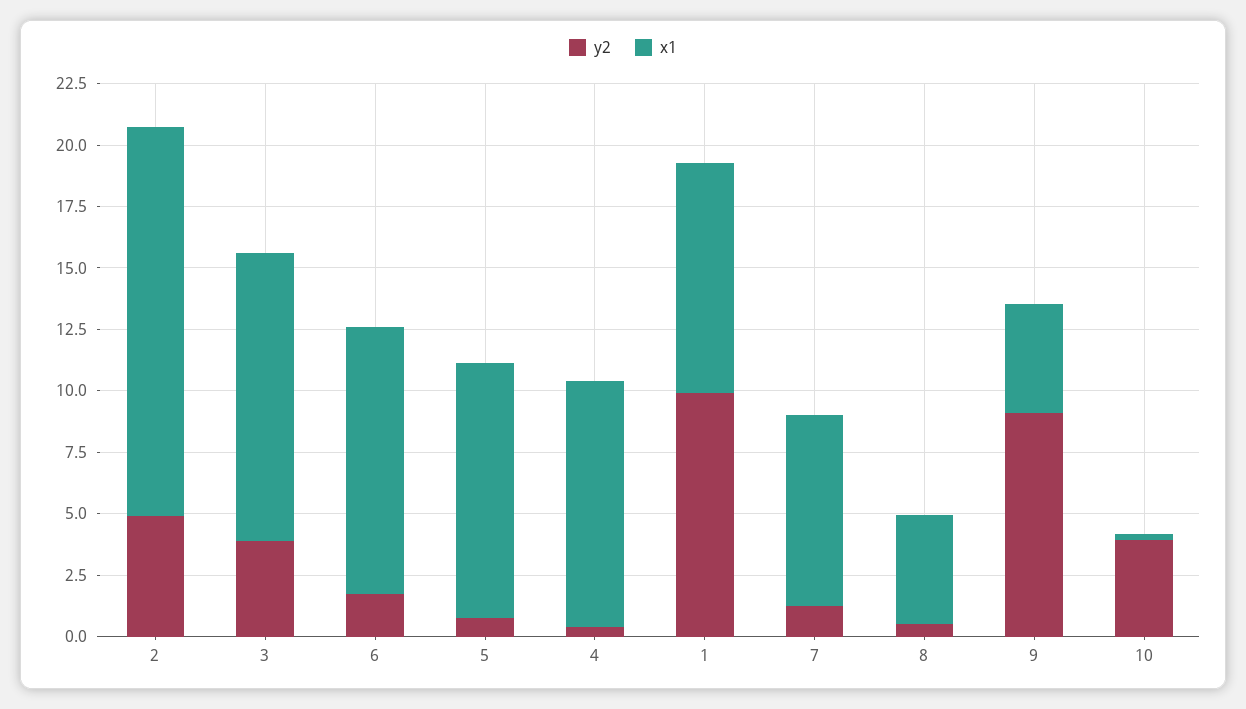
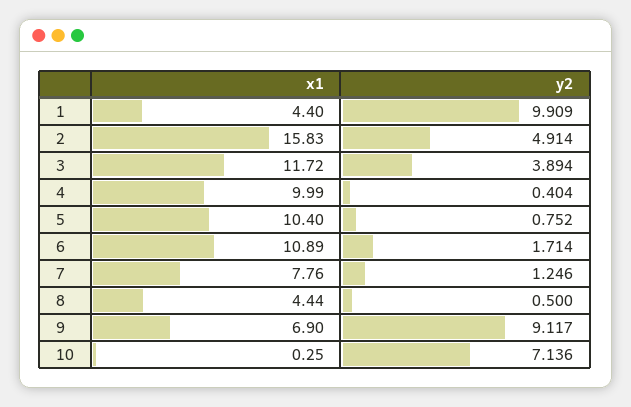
x1, 1: 9.5 -> 4.4
x1, 9: 4.5 -> 6.9
y2, 10: 4 -> 7.136

